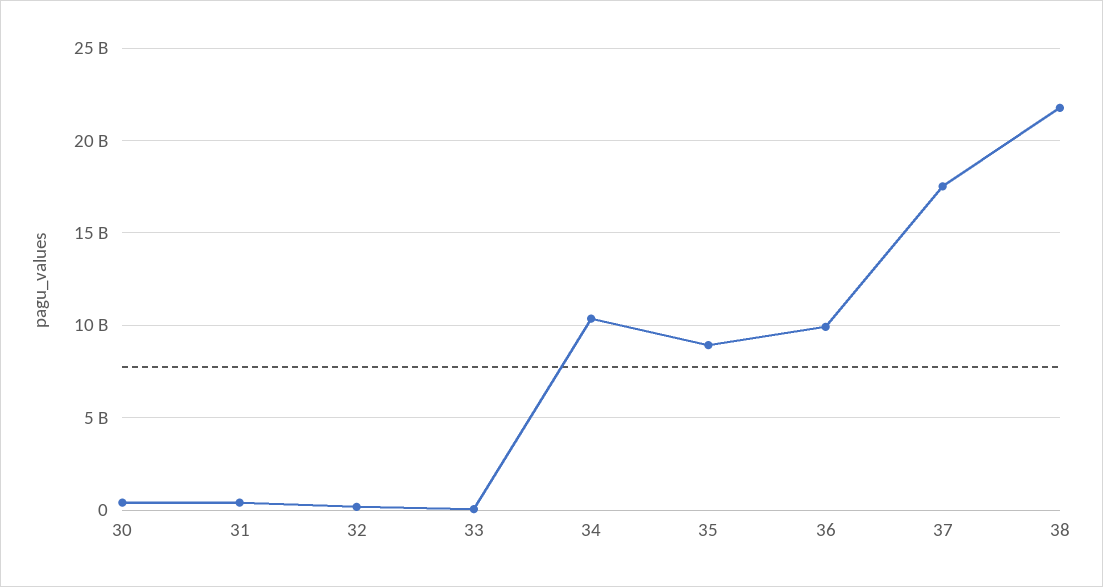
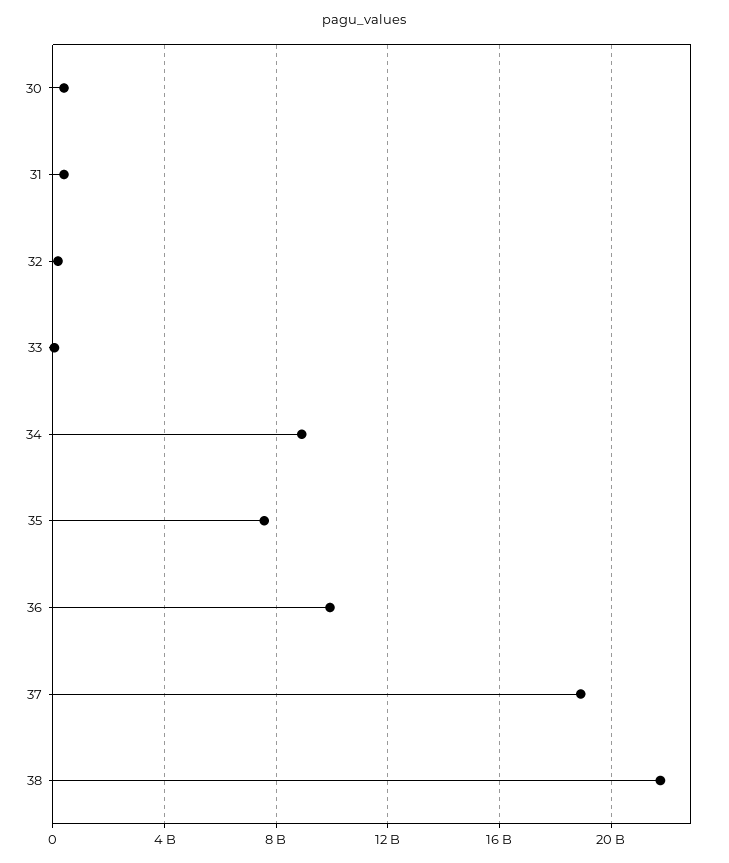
34: 10500000000 -> 9000000000
35: 9000000000 -> 7500000000
37: 17500000000 -> 19000000000

